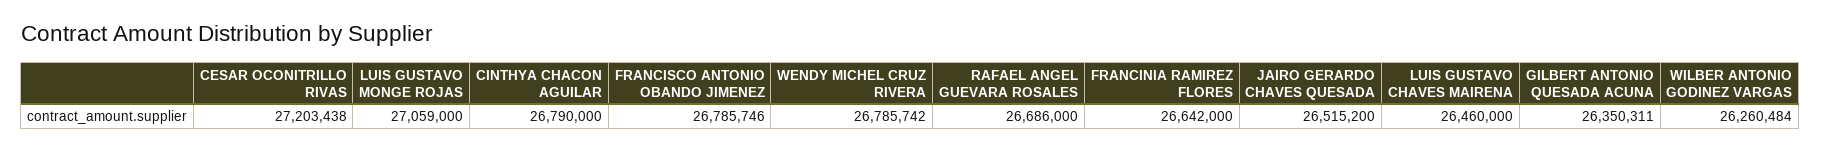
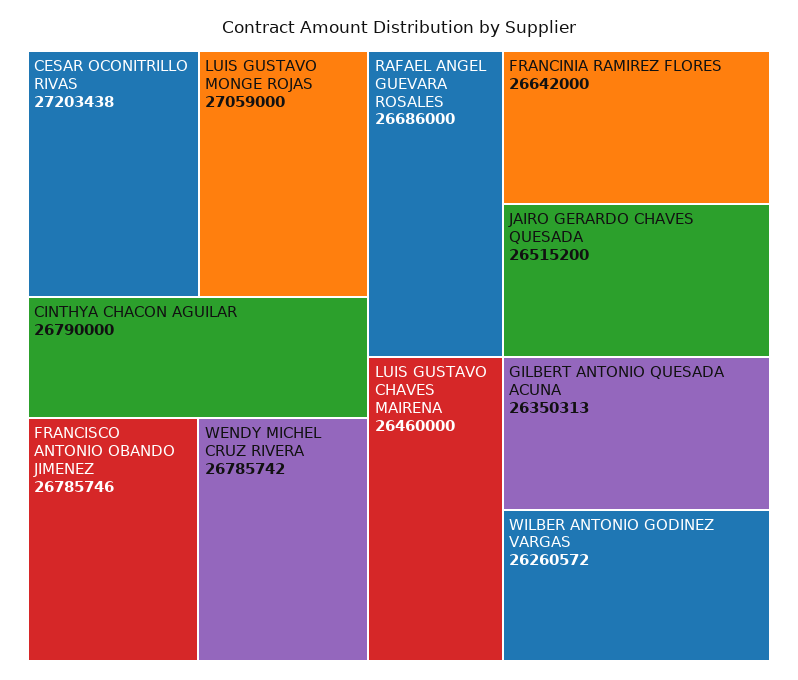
GILBERT ANTONIO QUESADA ACUNA: 26350311 -> 26350313
WILBER ANTONIO GODINEZ VARGAS: 26260484 -> 26260572

